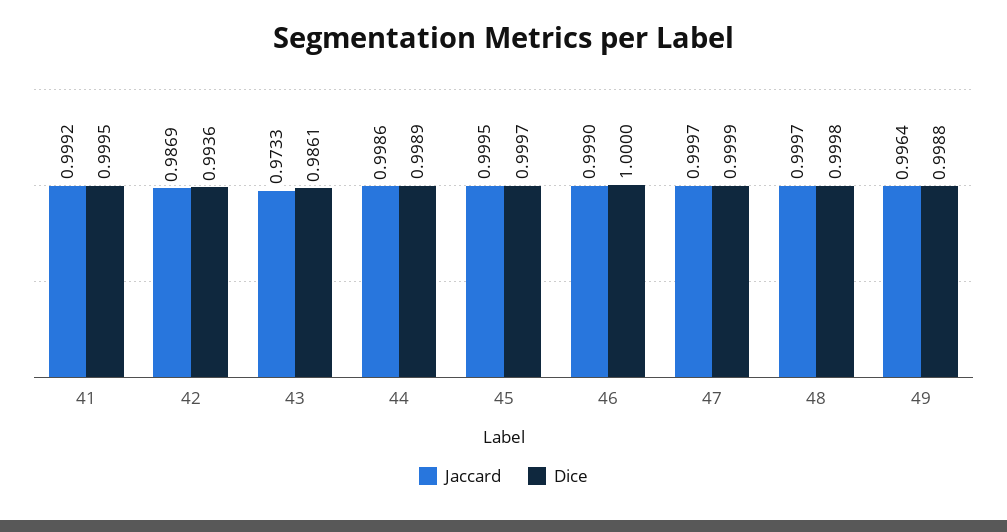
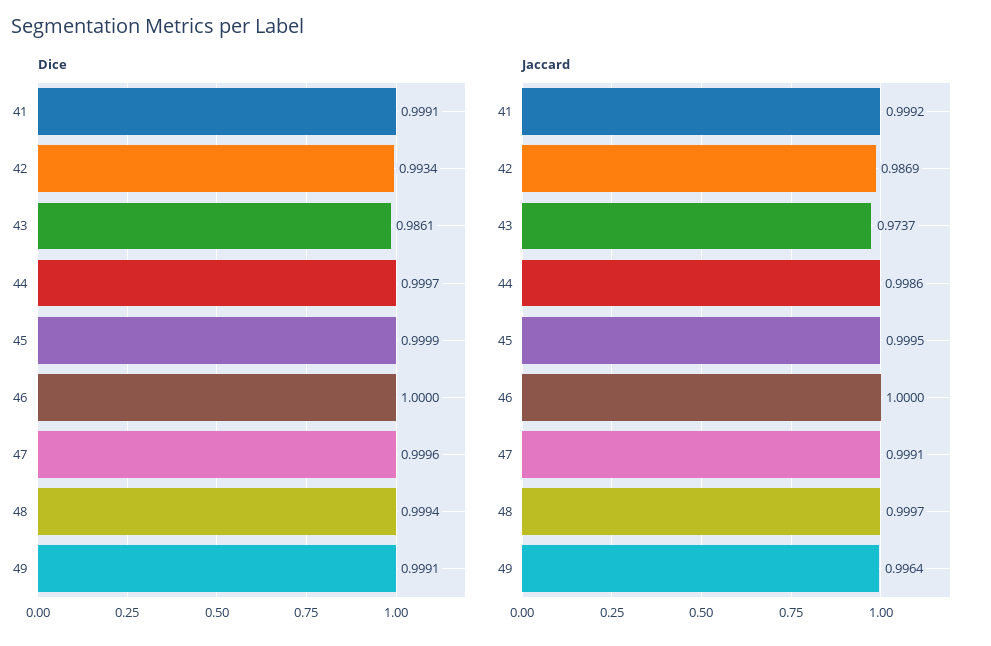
Dice, 41: 0.9995 -> 0.9991
Dice, 42: 0.9936 -> 0.9934
Jaccard, 43: 0.9733 -> 0.9737
Dice, 44: 0.9989 -> 0.9997
Dice, 45: 0.9997 -> 0.9999
Jaccard, 46: 0.999 -> 1
Jaccard, 47: 0.9997 -> 0.9991
Dice, 47: 0.9999 -> 0.9996
Dice, 48: 0.9998 -> 0.9994
Dice, 49: 0.9988 -> 0.9991

